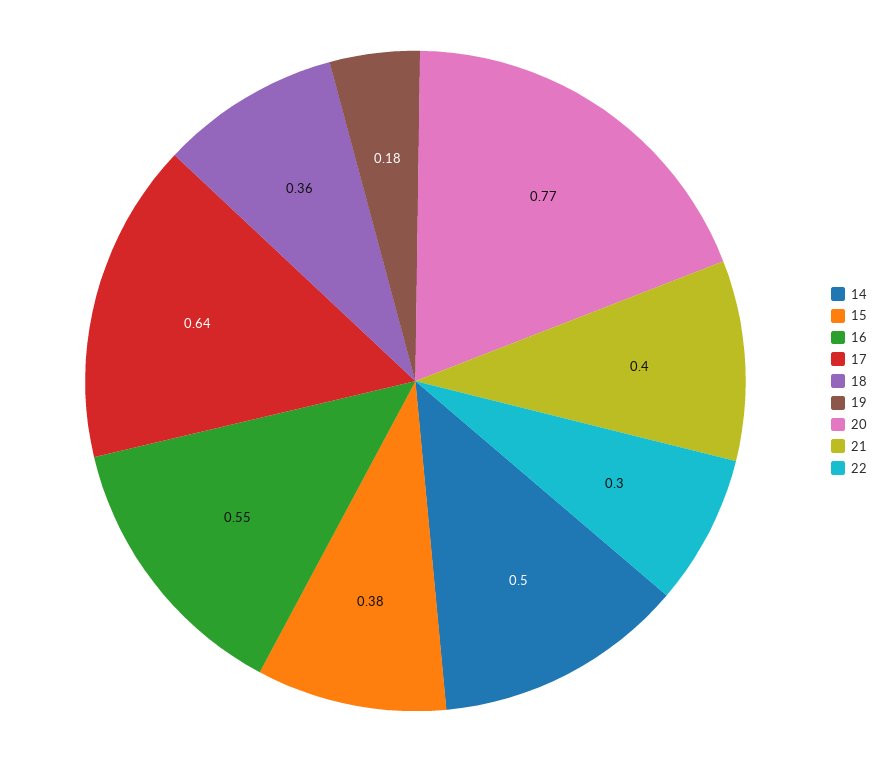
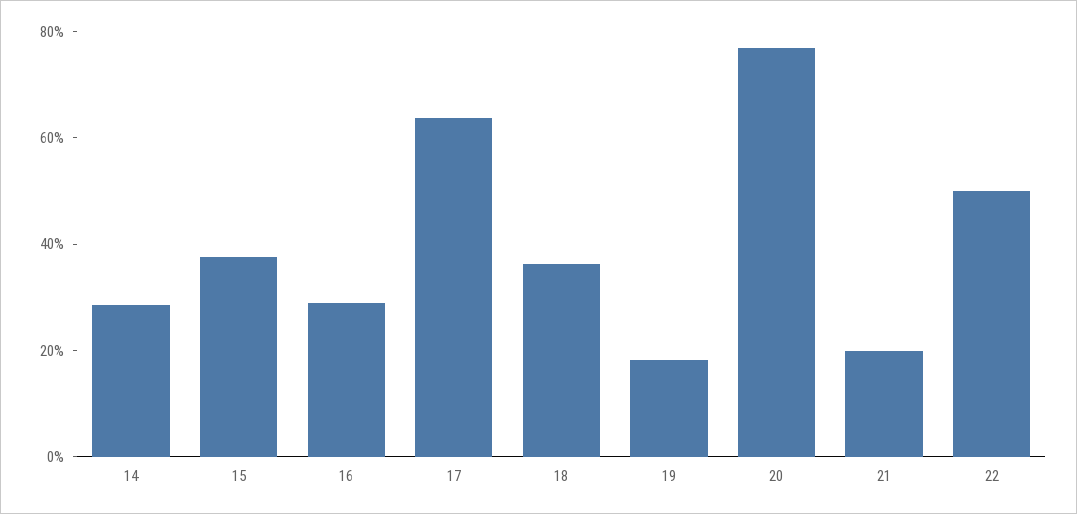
14: 0.5 -> 0.3
16: 0.55 -> 0.3
21: 0.4 -> 0.2
22: 0.3 -> 0.5

